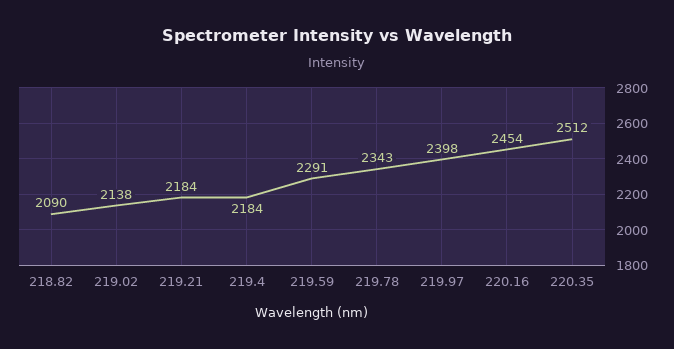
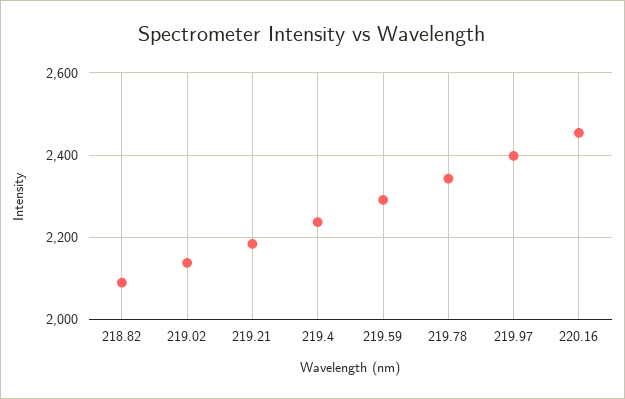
219.4: 2184 -> 2240
220.35: 2512 -> none

